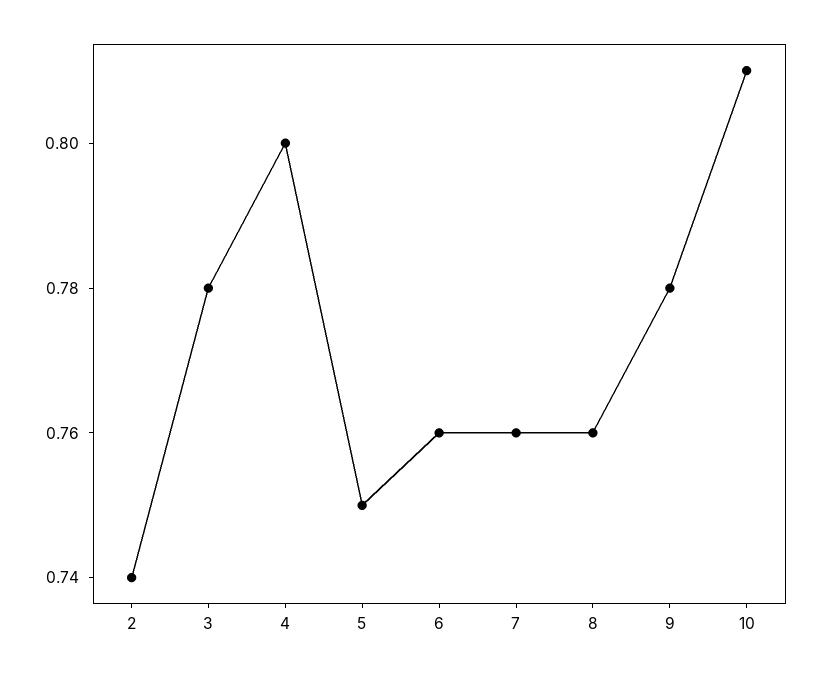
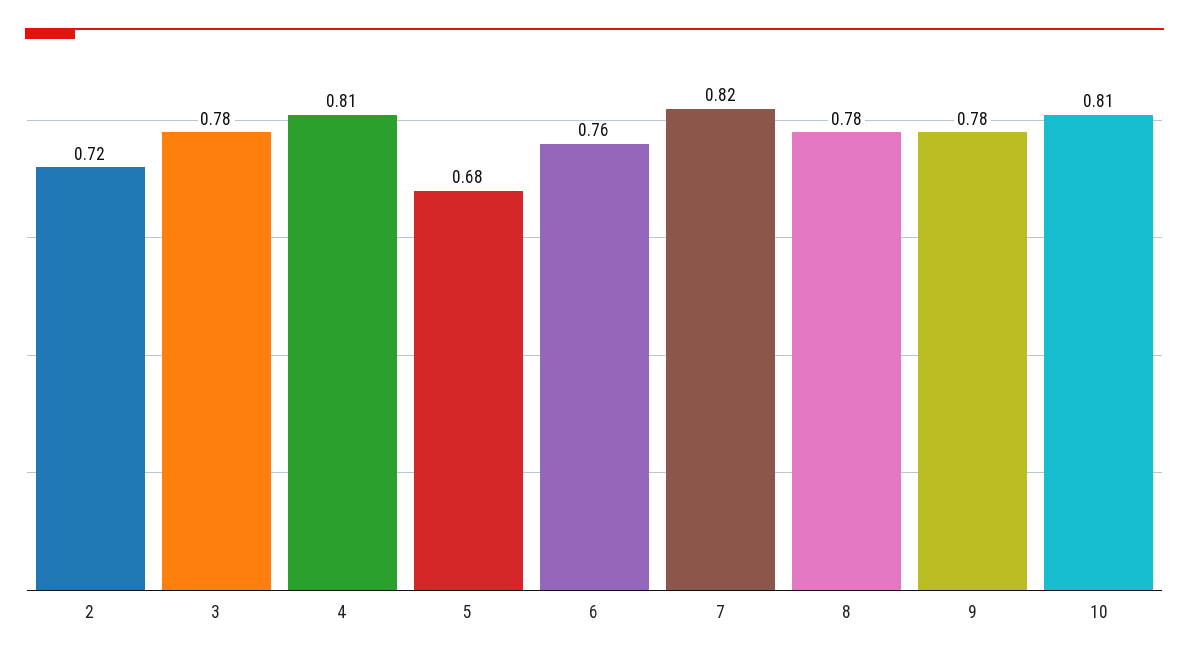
2: 0.74 -> 0.72
4: 0.8 -> 0.81
5: 0.75 -> 0.68
7: 0.76 -> 0.82
8: 0.76 -> 0.78

